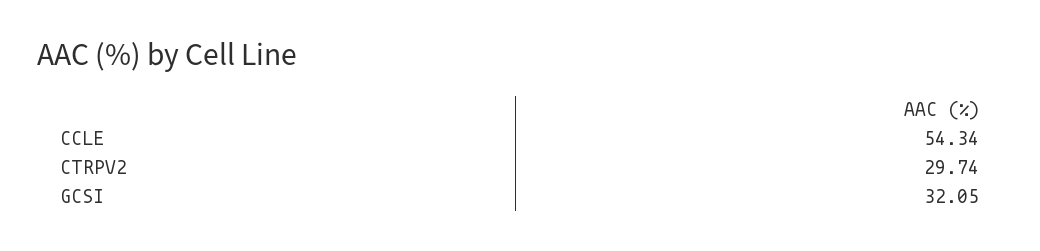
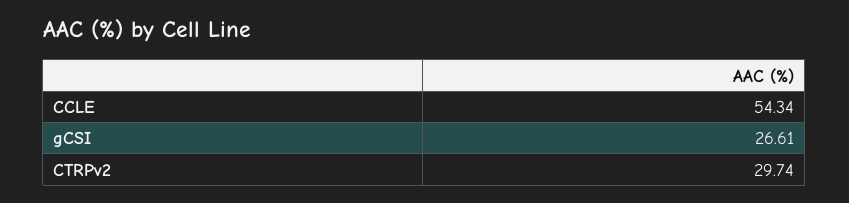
GCSI: 32.05 -> 26.61

